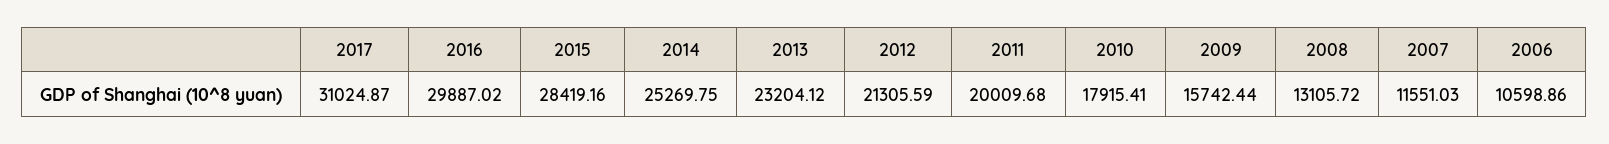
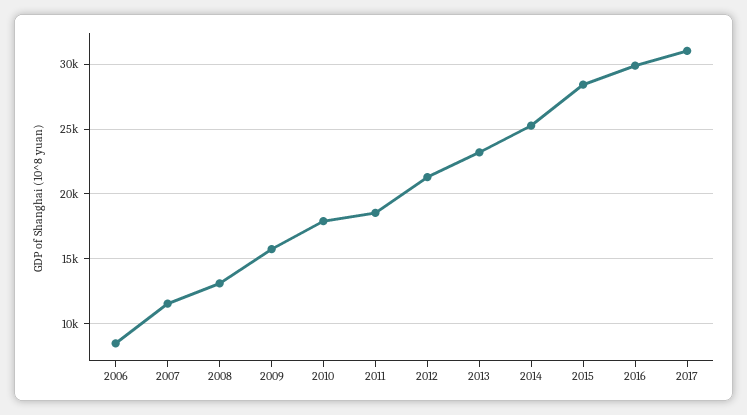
2011: 20009.68 -> 18500
2006: 10598.86 -> 8500

